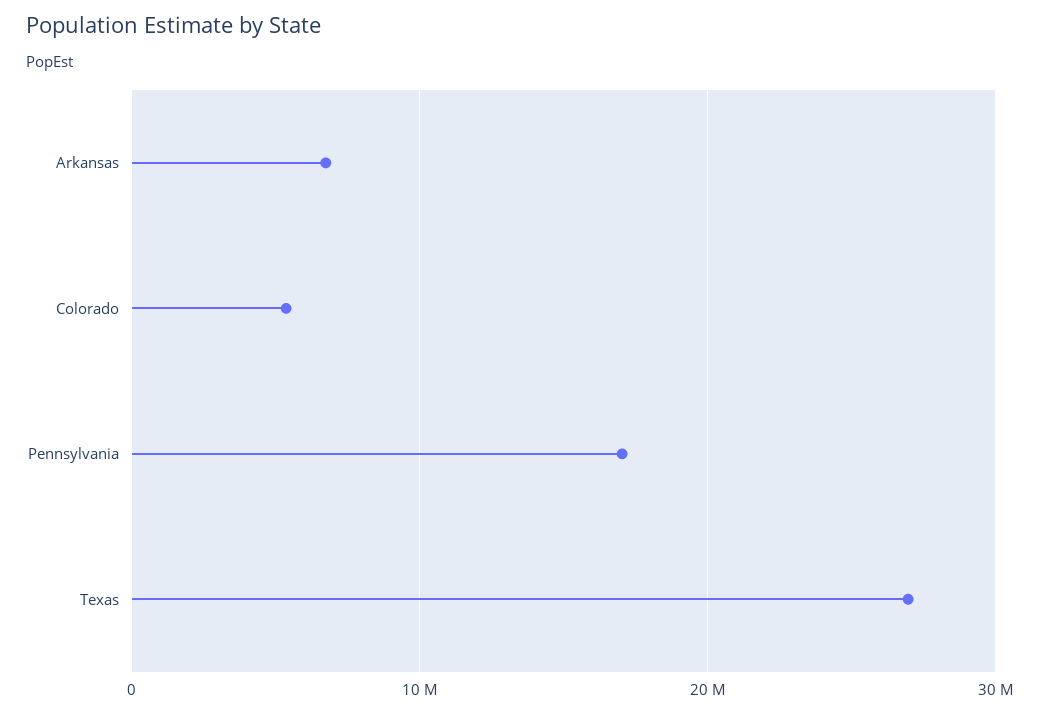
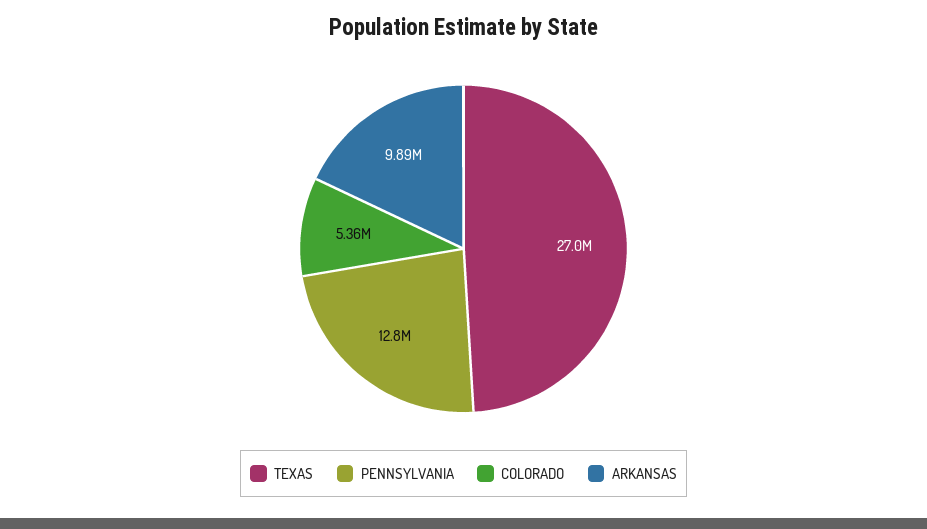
Arkansas: 7000000 -> 9890000
Pennsylvania: 17000000 -> 12800000

